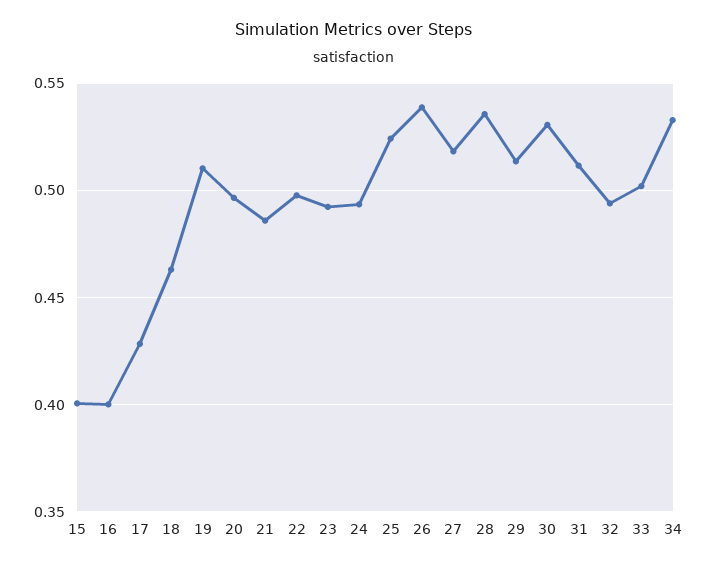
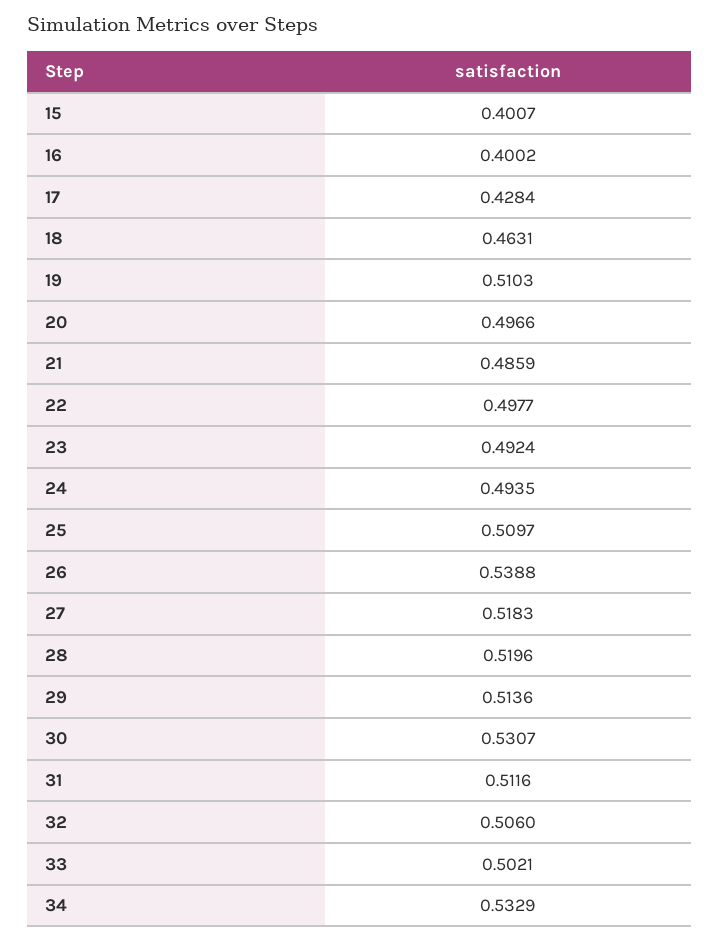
25: 0.525 -> 0.5097
28: 0.535 -> 0.5196
32: 0.495 -> 0.506

